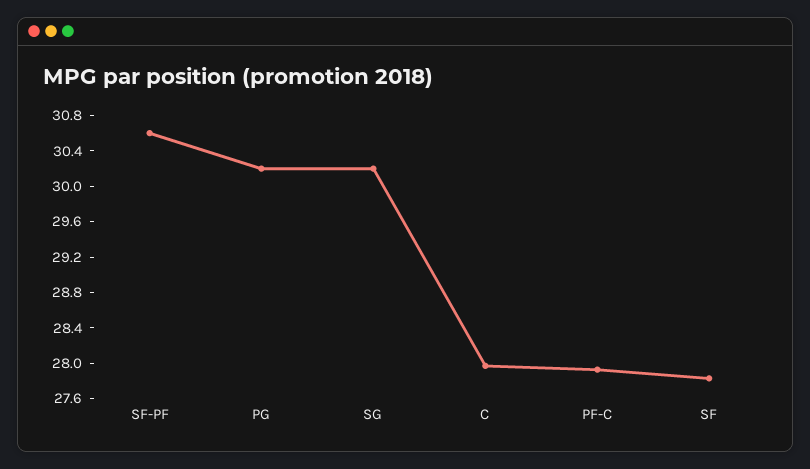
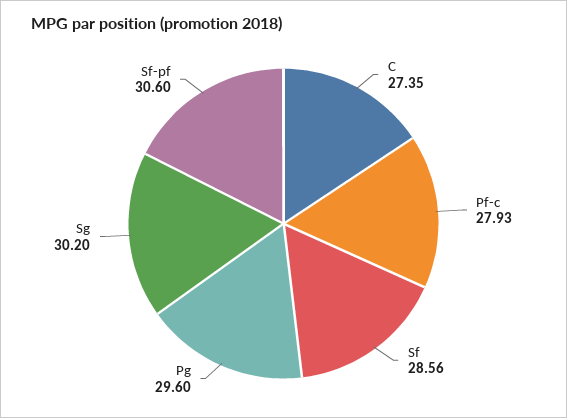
PG: 30.2 -> 29.6
C: 28 -> 27.35
SF: 27.8 -> 28.56

